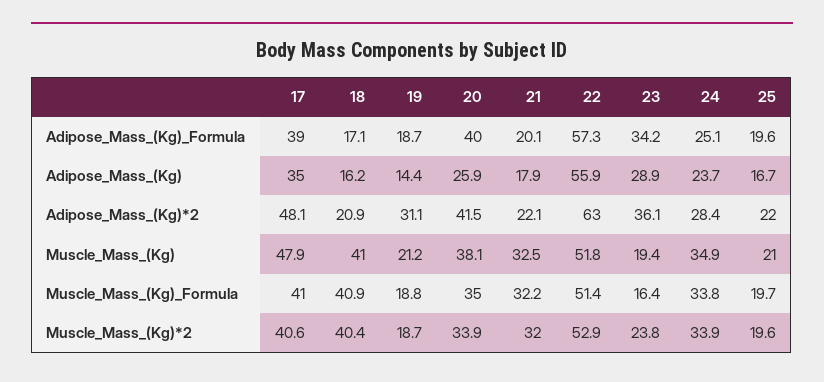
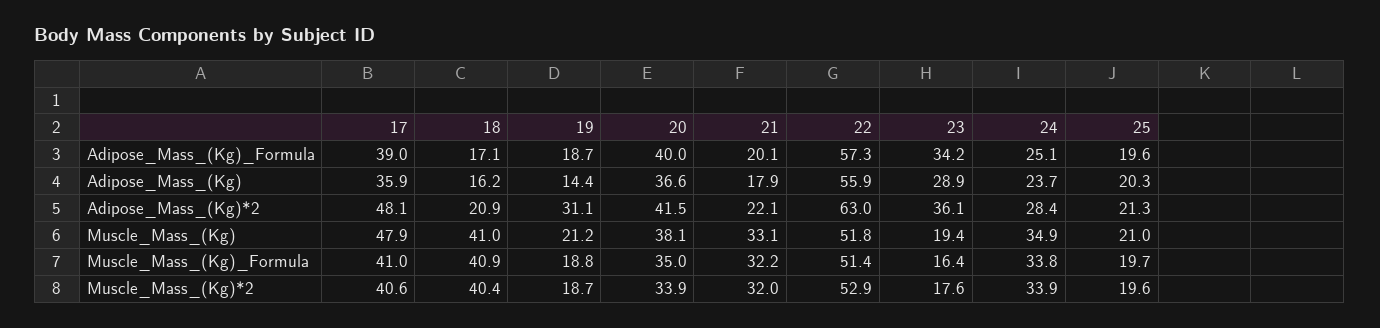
17, Adipose_Mass_(Kg): 35 -> 35.9
20, Adipose_Mass_(Kg): 25.9 -> 36.6
25, Adipose_Mass_(Kg): 16.7 -> 20.3
25, Adipose_Mass_(Kg)*2: 22 -> 21.3
21, Muscle_Mass_(Kg): 32.5 -> 33.1
23, Muscle_Mass_(Kg)*2: 23.8 -> 17.6

